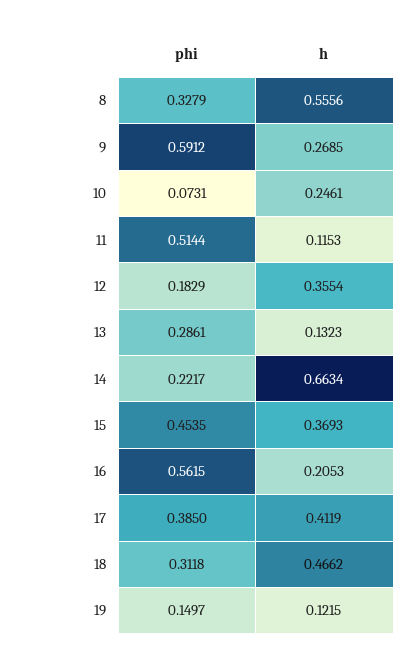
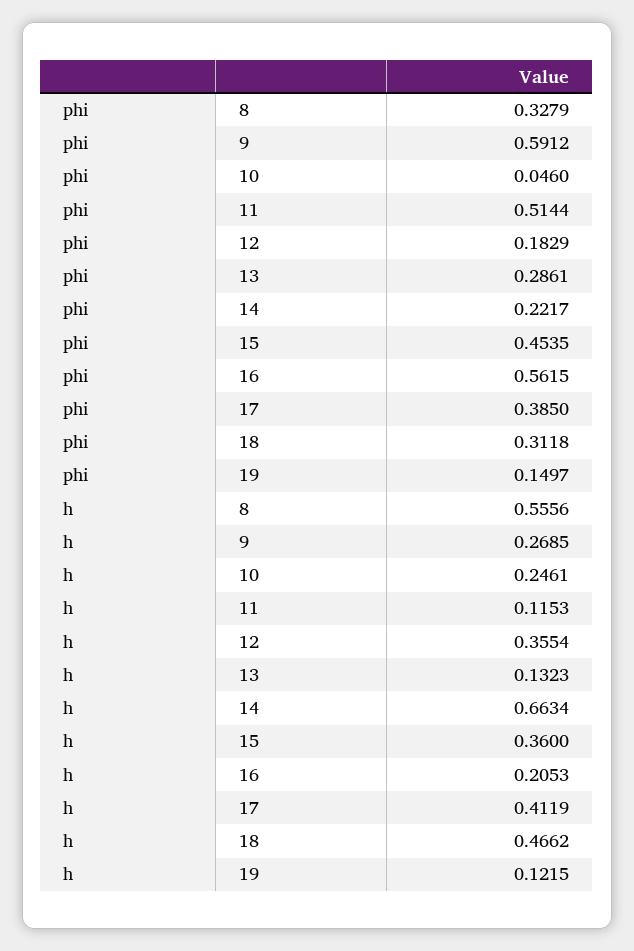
phi, 10: 0.0731 -> 0.046
h, 15: 0.3693 -> 0.36

